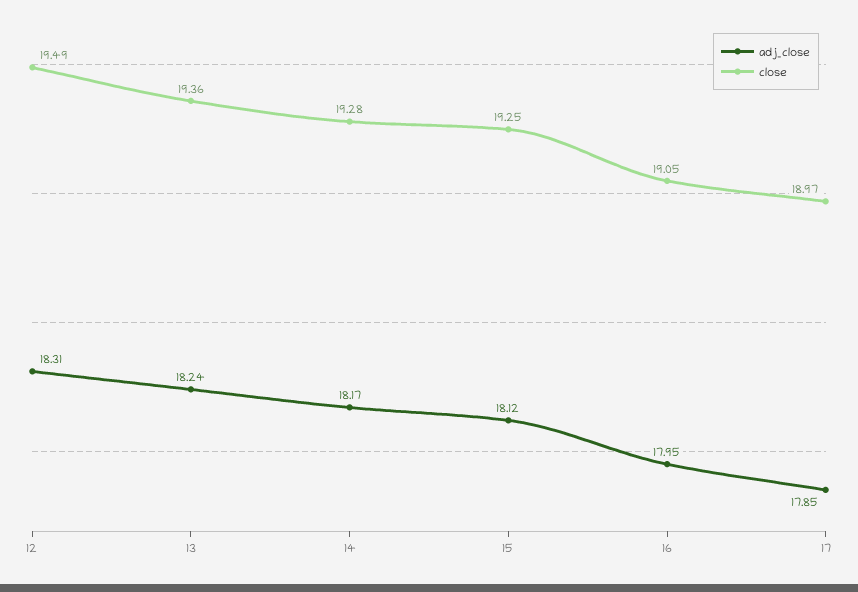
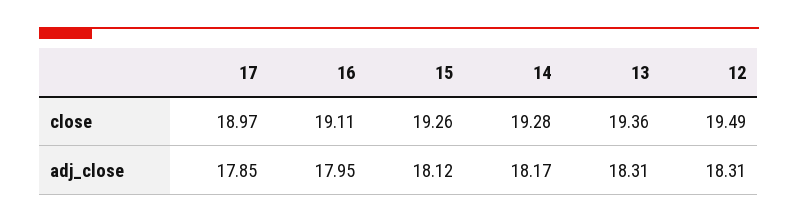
adj_close, 13: 18.24 -> 18.31
close, 15: 19.25 -> 19.26
close, 16: 19.05 -> 19.11

